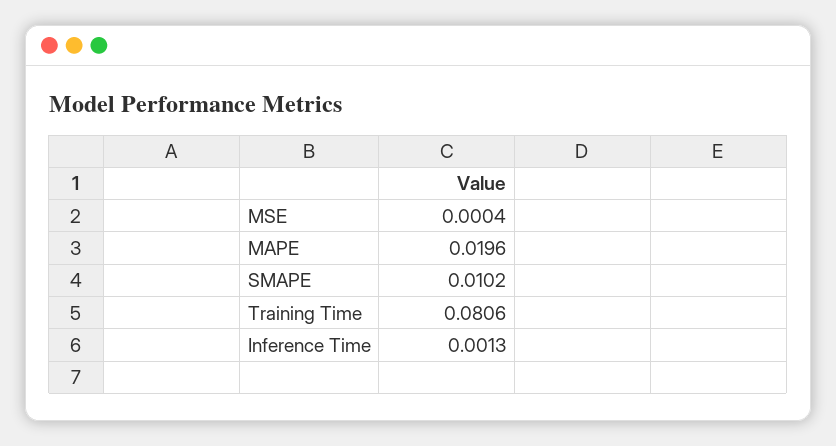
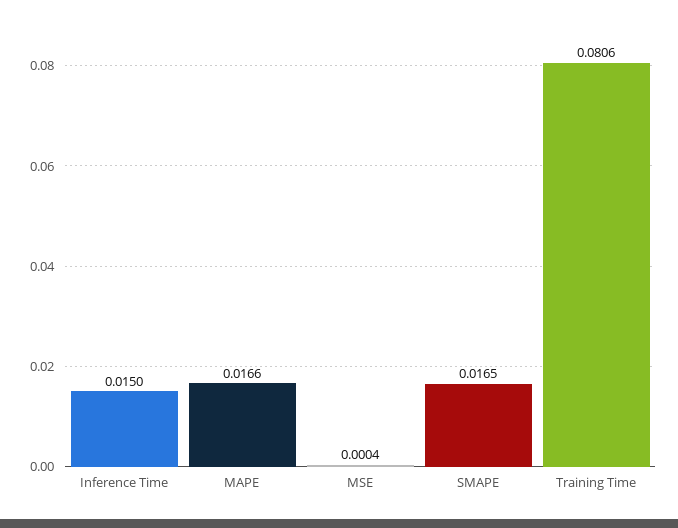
MAPE: 0.0196 -> 0.0166
SMAPE: 0.0102 -> 0.0165
Inference Time: 0.0013 -> 0.015

